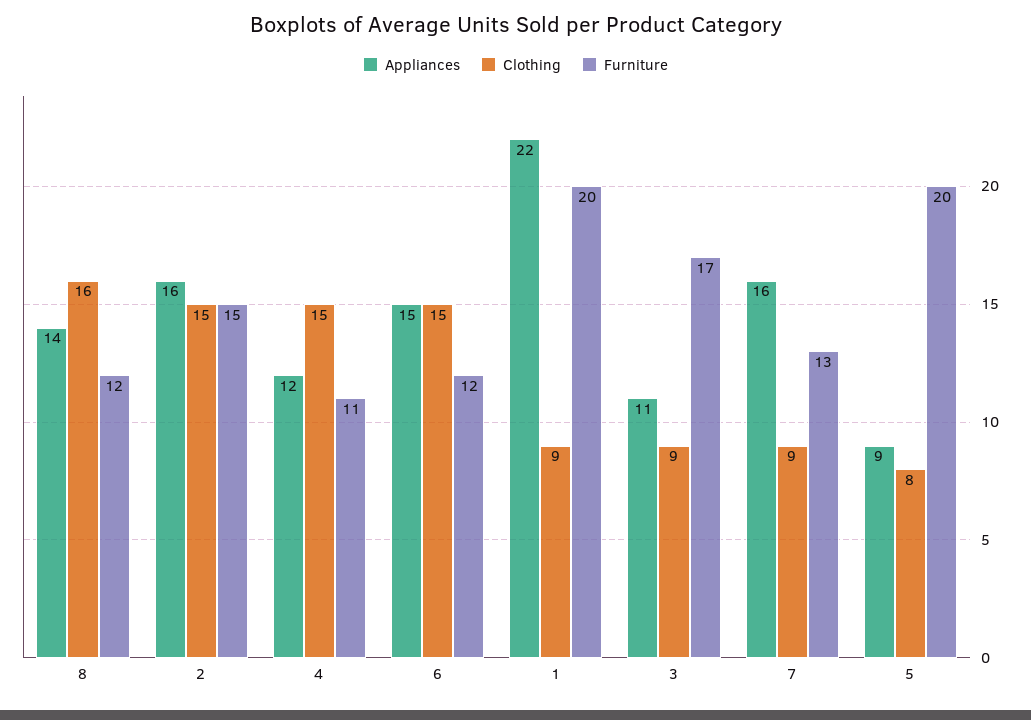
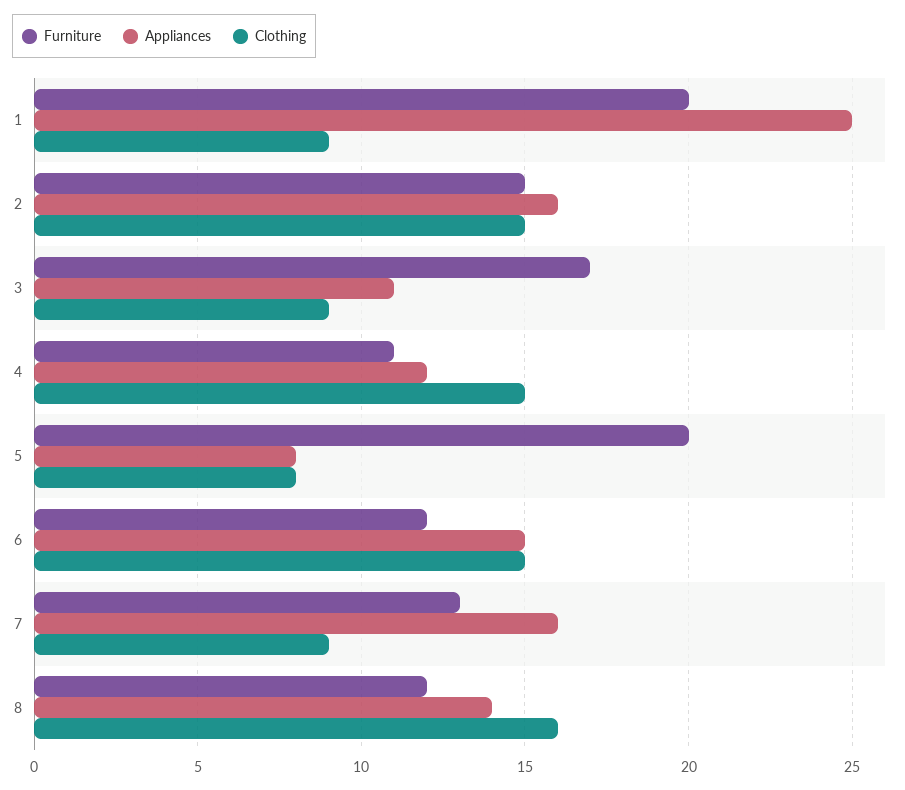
Appliances, 1: 22 -> 25
Appliances, 5: 9 -> 8

